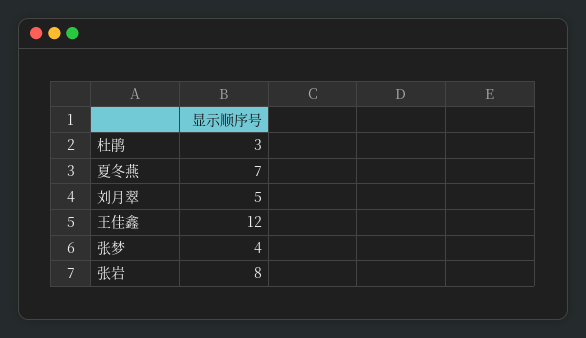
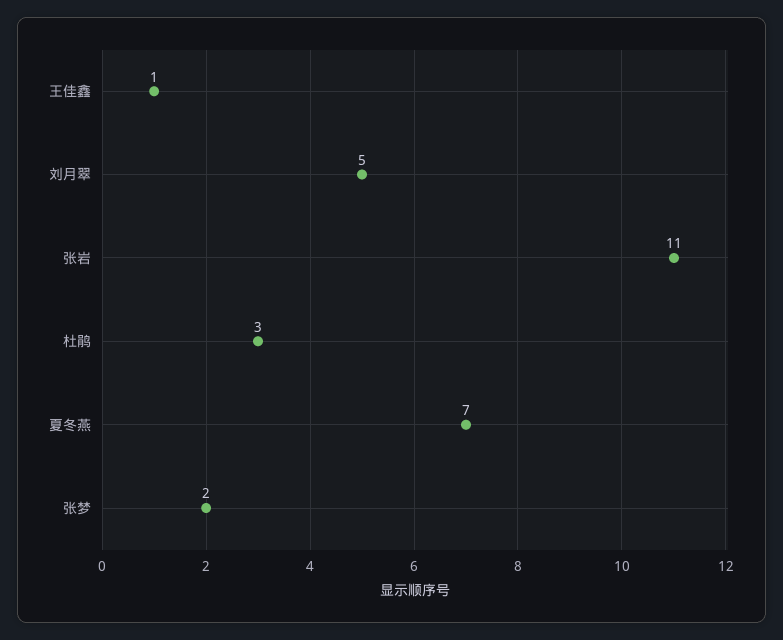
王佳鑫: 12 -> 1
张梦: 4 -> 2
张岩: 8 -> 11

